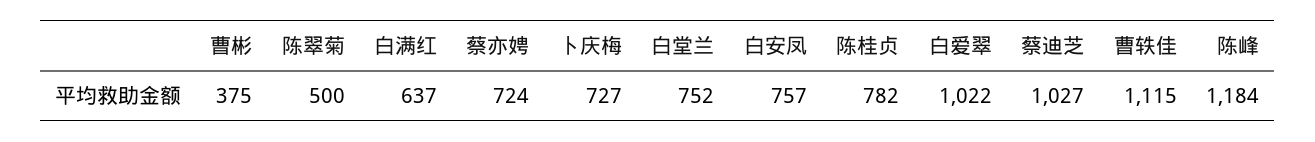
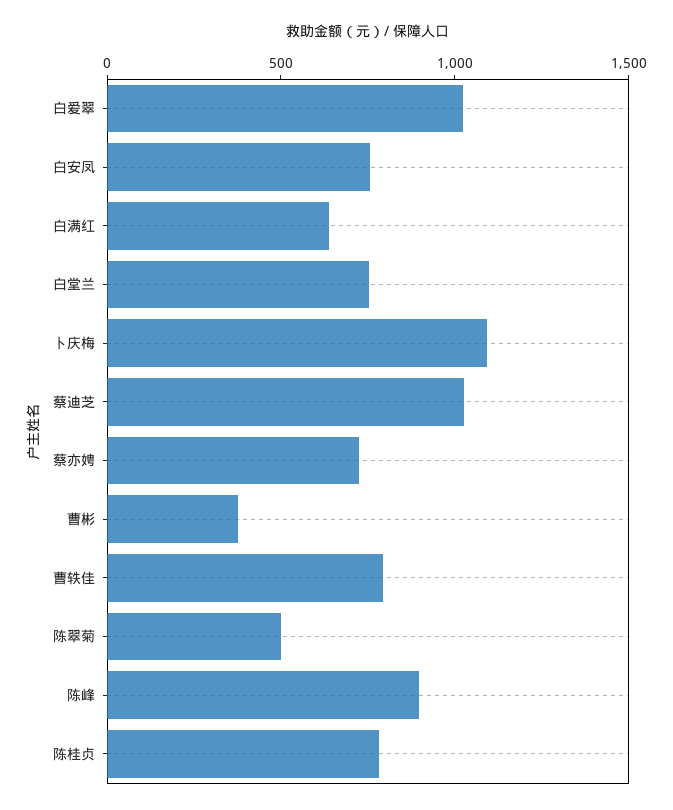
卜庆梅: 727 -> 1100
曹轶佳: 1115 -> 800
陈峰: 1184 -> 900

